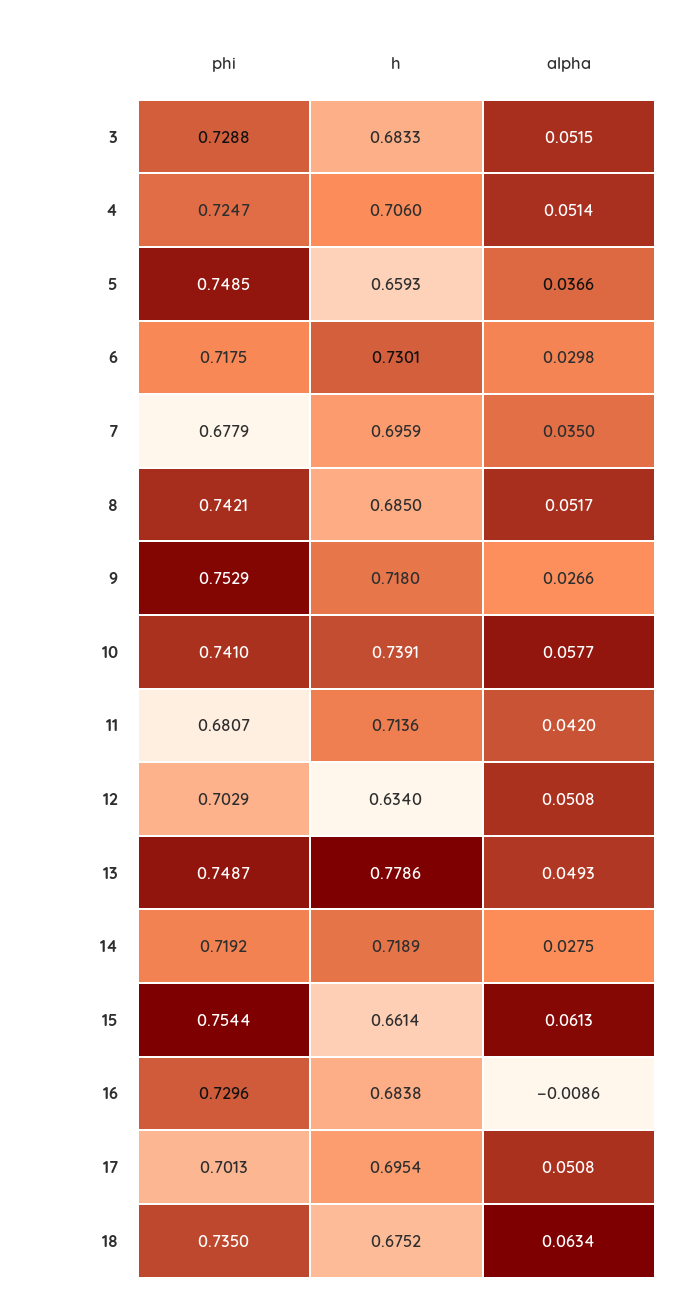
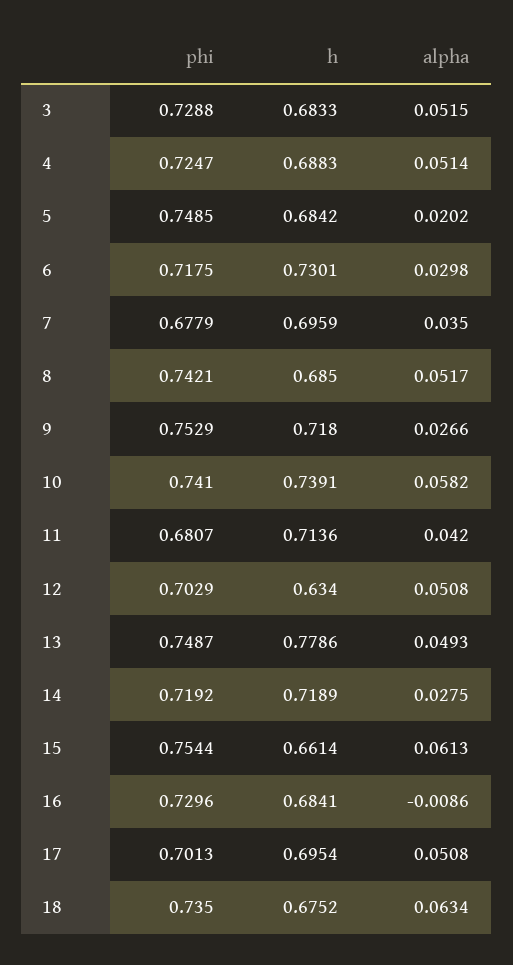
h, 4: 0.706 -> 0.6883
h, 5: 0.6593 -> 0.6842
alpha, 5: 0.0366 -> 0.0202
alpha, 10: 0.0577 -> 0.0582
h, 16: 0.6838 -> 0.6841

